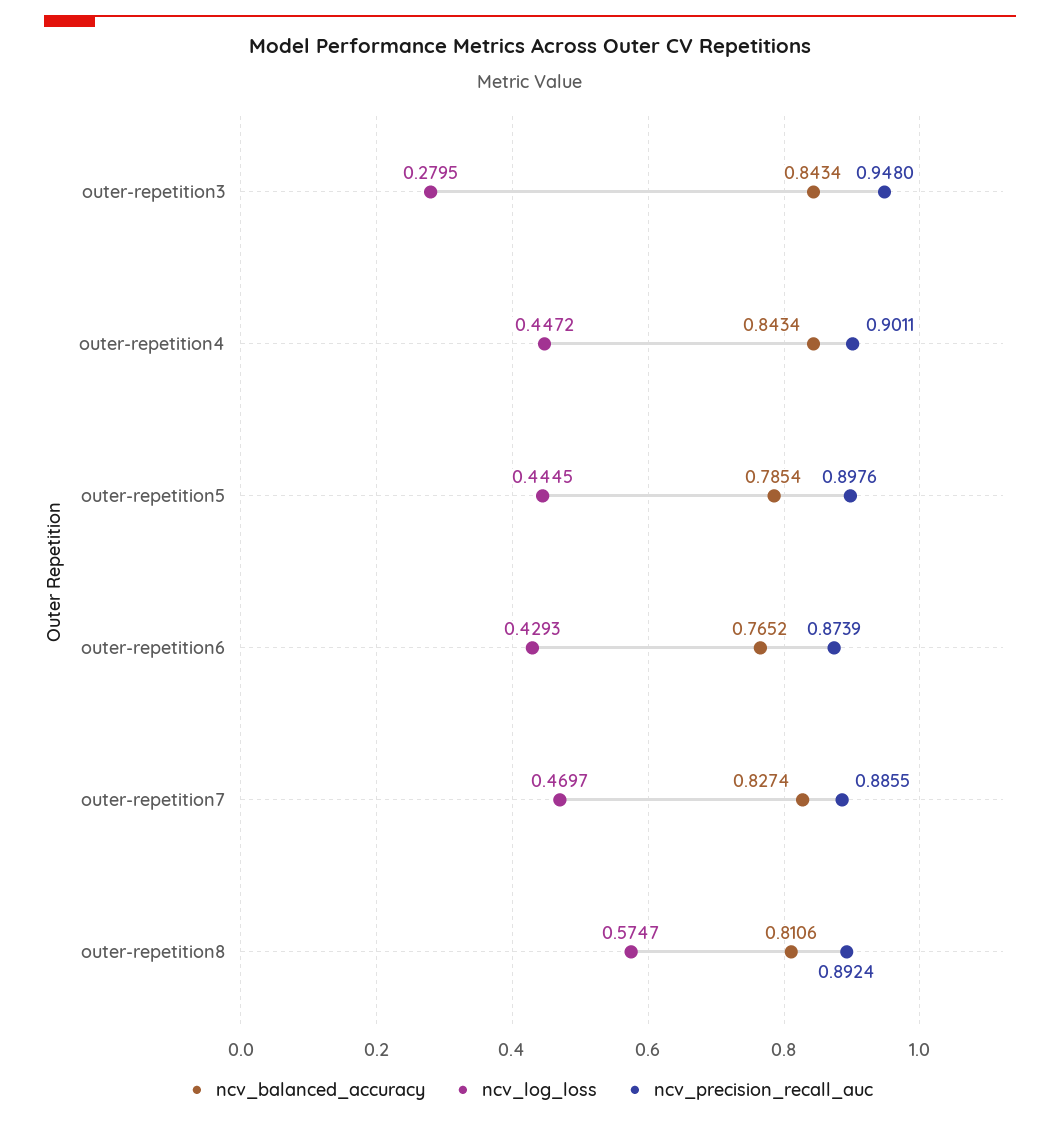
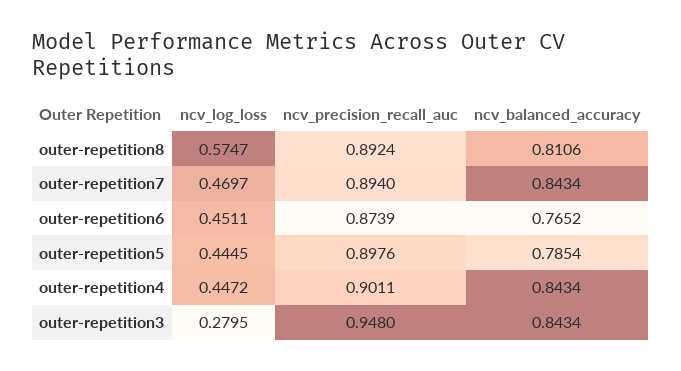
ncv_log_loss, outer-repetition6: 0.4293 -> 0.4511
ncv_balanced_accuracy, outer-repetition7: 0.8274 -> 0.8434
ncv_precision_recall_auc, outer-repetition7: 0.8855 -> 0.894

